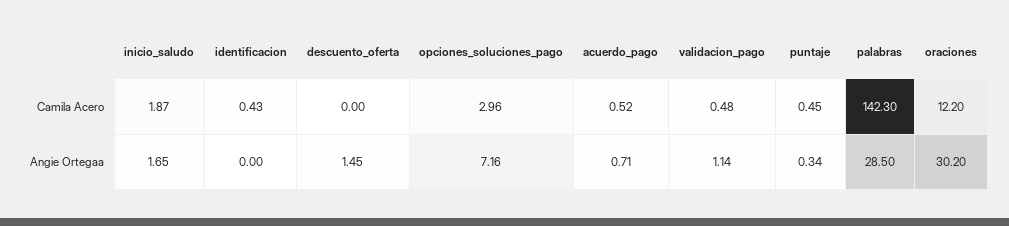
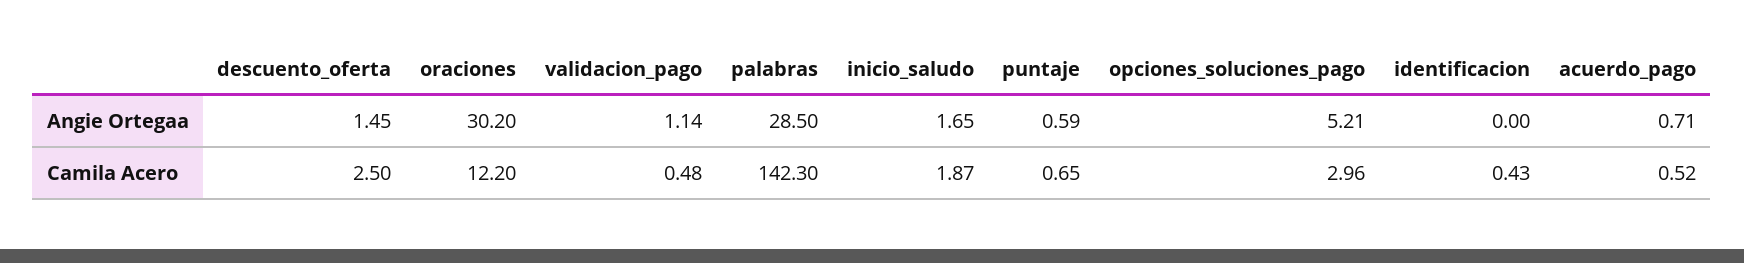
descuento_oferta, Camila Acero: 0 -> 2.5
puntaje, Camila Acero: 0.45 -> 0.65
opciones_soluciones_pago, Angie Ortegaa: 7.16 -> 5.21
puntaje, Angie Ortegaa: 0.34 -> 0.59

